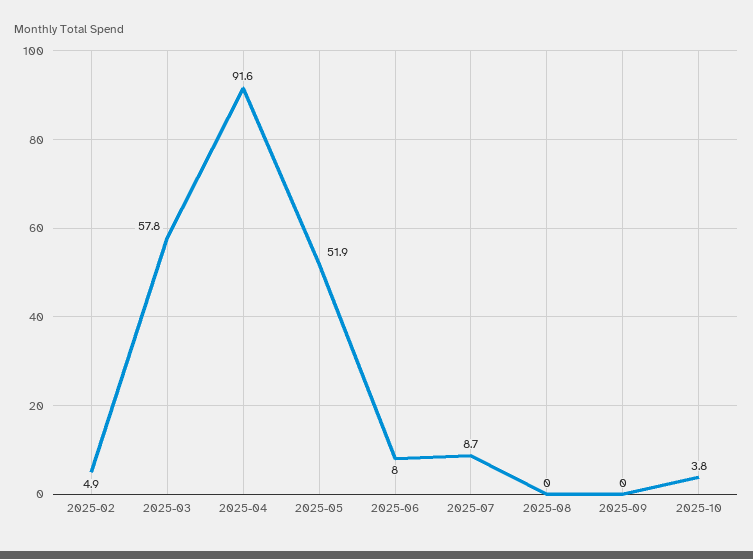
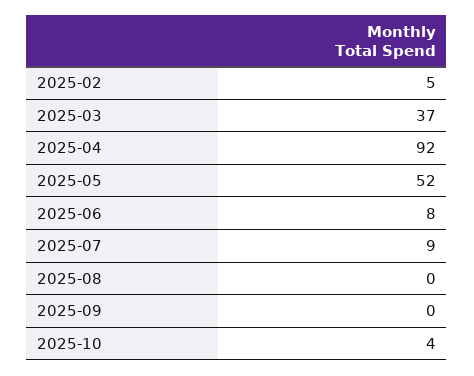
2025-03: 57.8 -> 37

